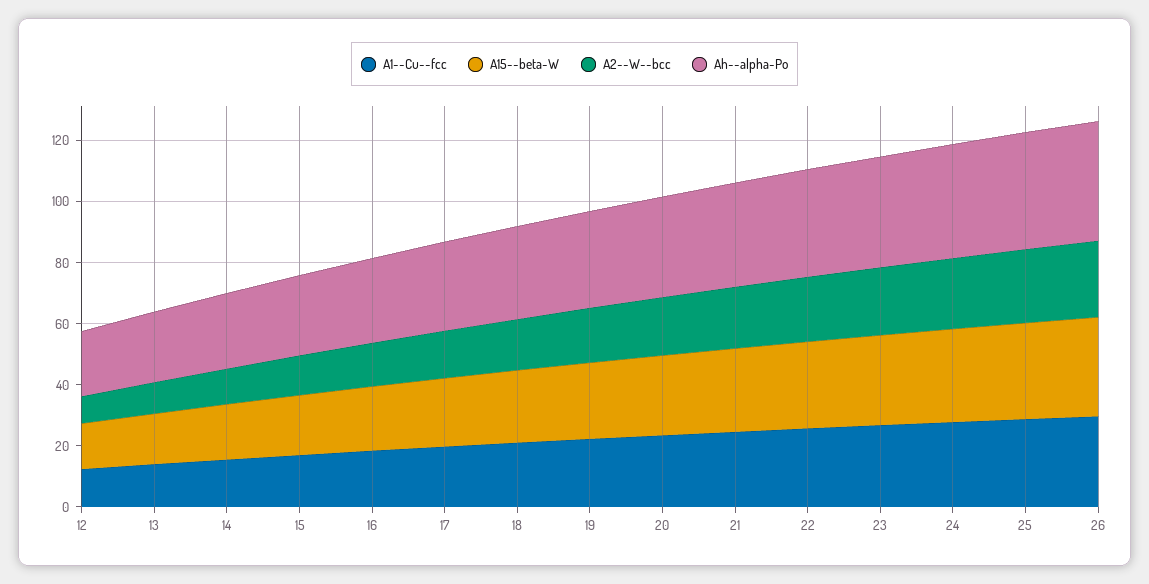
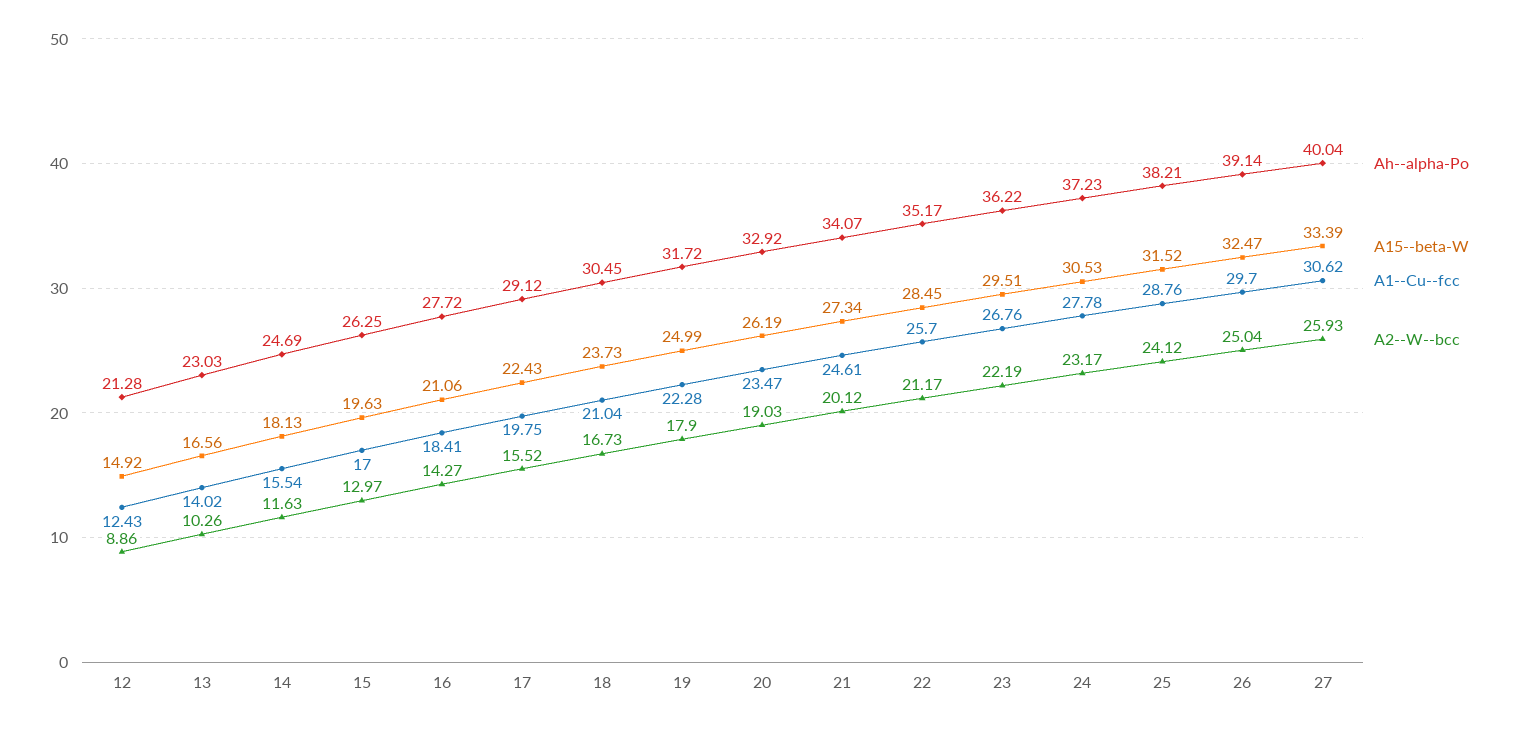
Ah--alpha-Po, 27: none -> 40.04
A15--beta-W, 27: none -> 33.39
A1--Cu--fcc, 27: none -> 30.62
A2--W--bcc, 27: none -> 25.93

